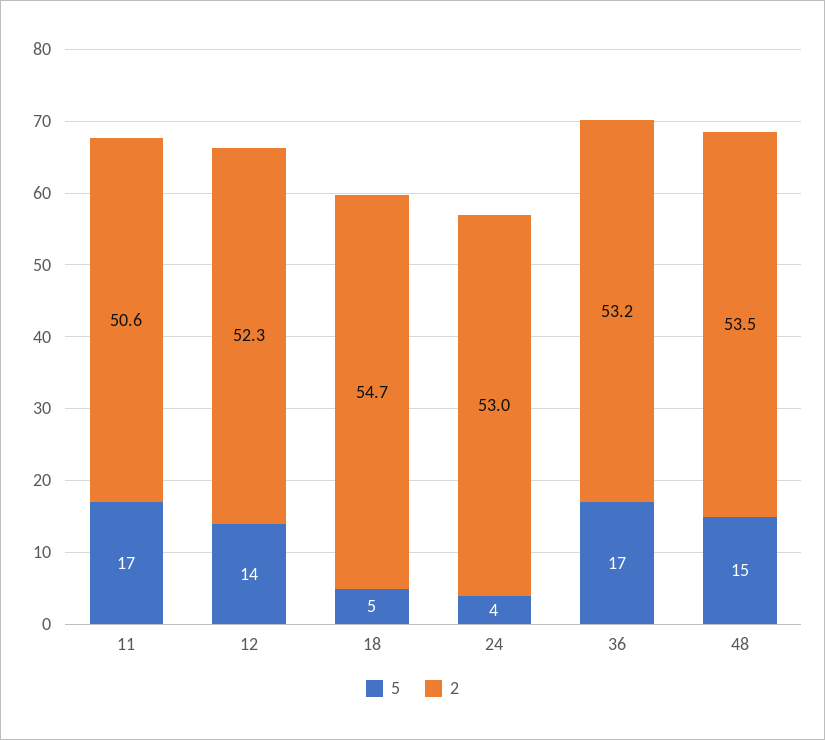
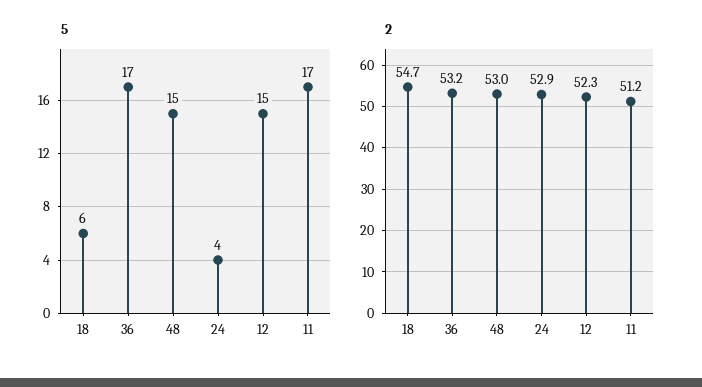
2, 11: 50.6 -> 51.2
5, 12: 14 -> 15
5, 18: 5 -> 6
2, 24: 53 -> 52.9
2, 48: 53.5 -> 53

